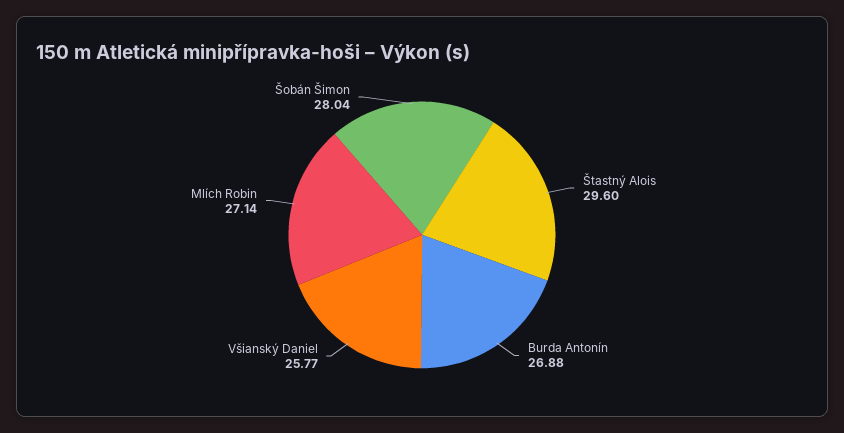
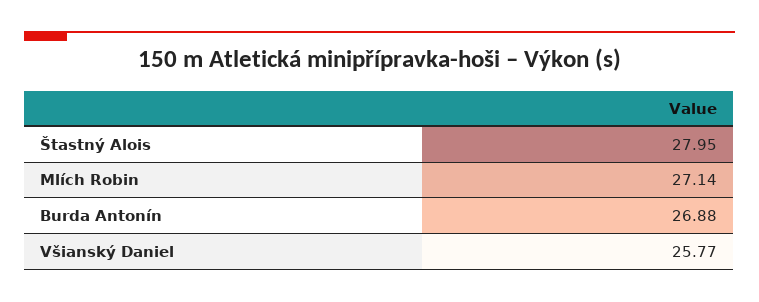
Štastný Alois: 29.6 -> 27.95
Šobán Šimon: 28.04 -> none

